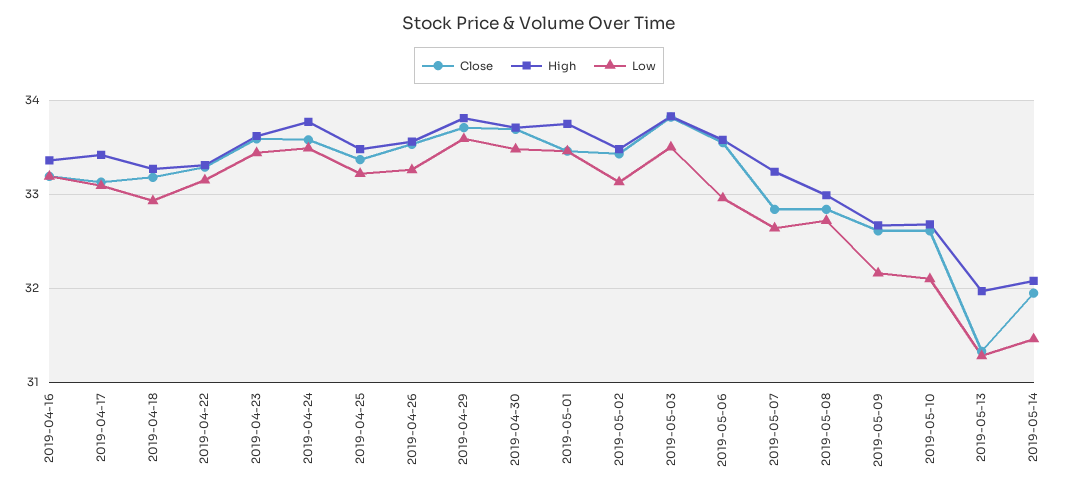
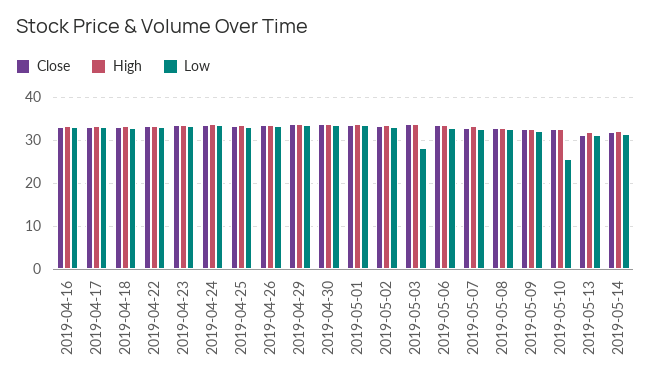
Low, 2019-05-03: 33.5 -> 28
Low, 2019-05-10: 32.1 -> 26

